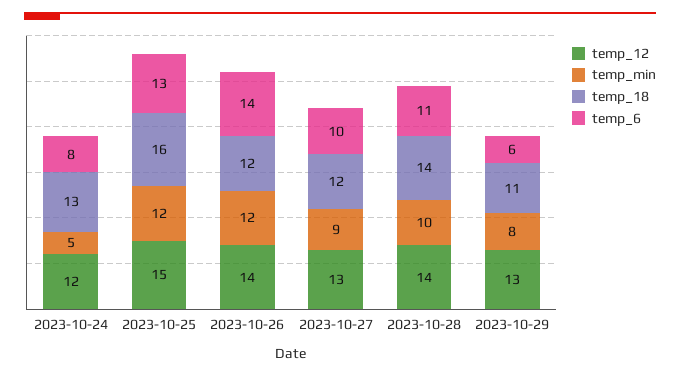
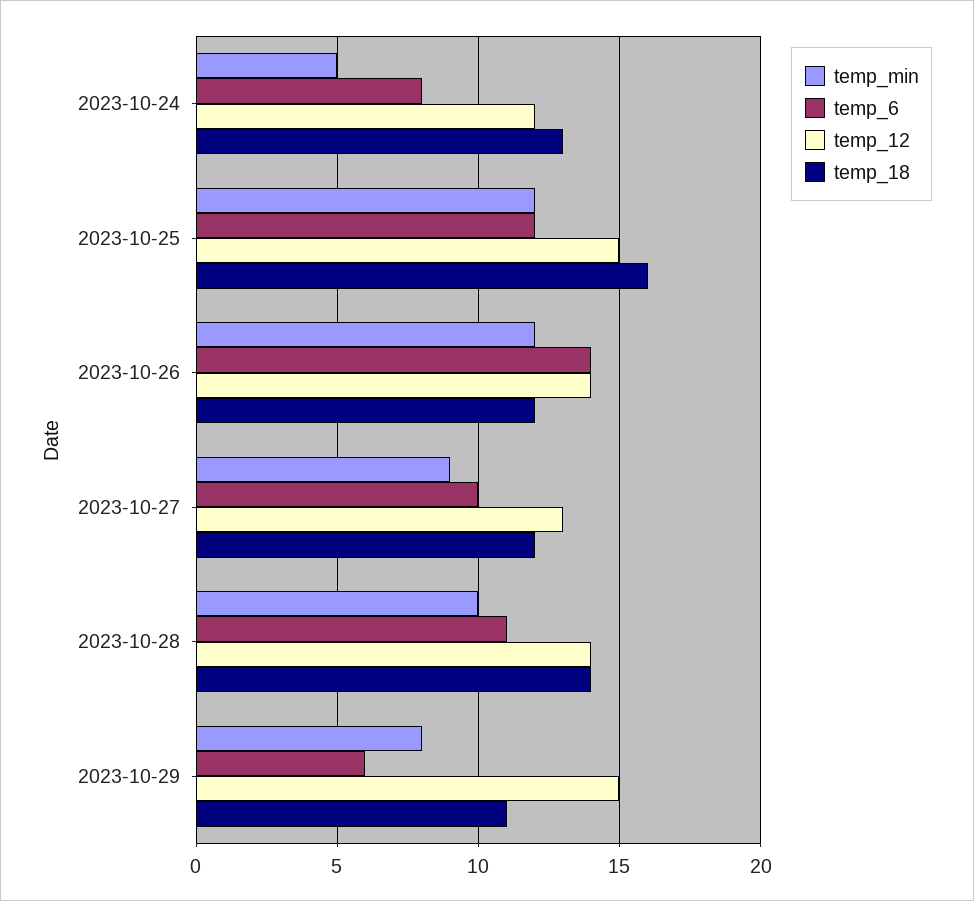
temp_6, 2023-10-25: 13 -> 12
temp_12, 2023-10-29: 13 -> 15

